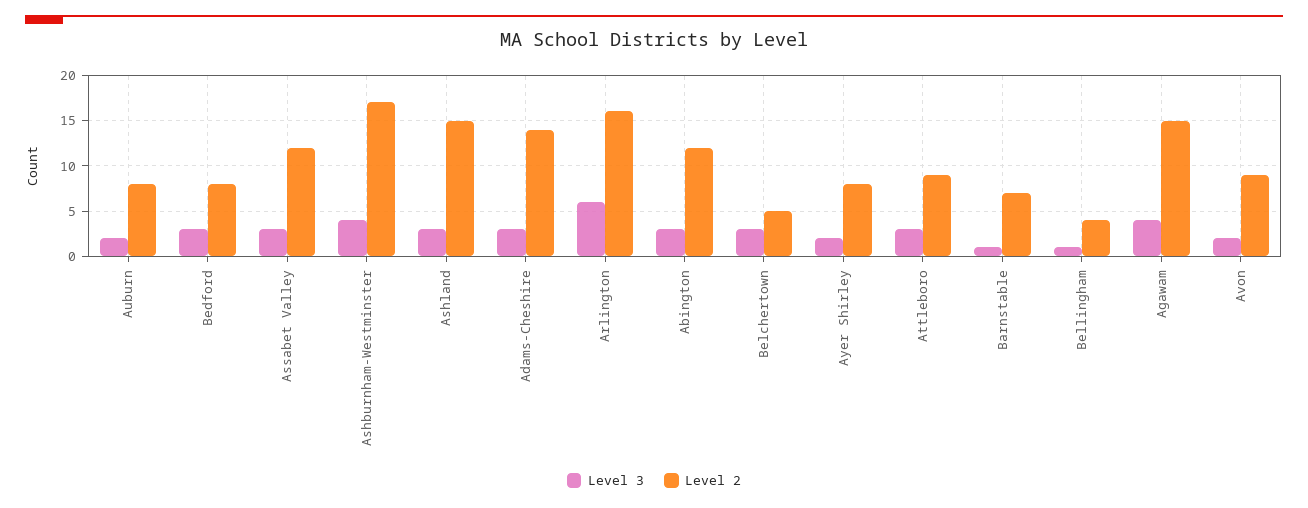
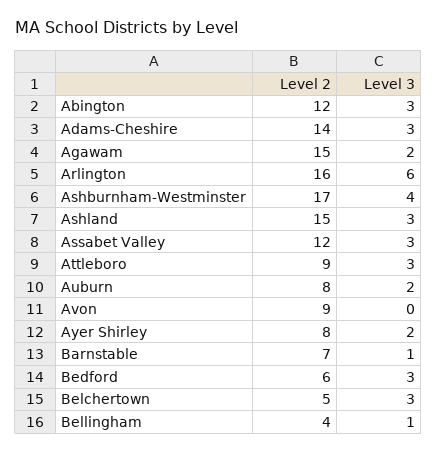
Level 2, Bedford: 8 -> 6
Level 3, Agawam: 4 -> 2
Level 3, Avon: 2 -> 0

